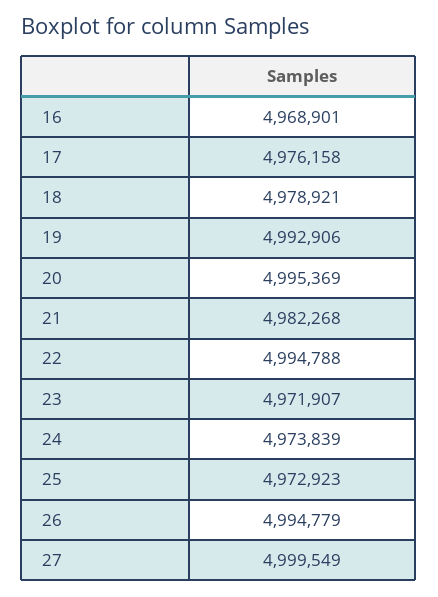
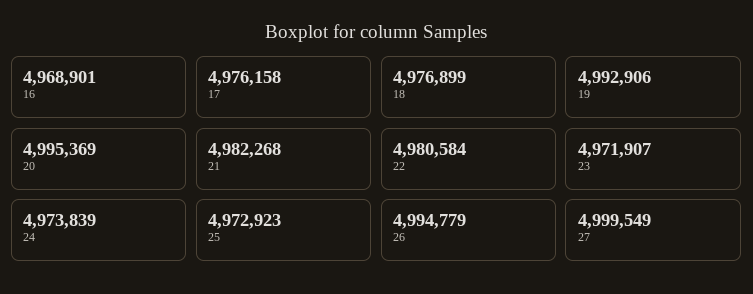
18: 4978921 -> 4976899
22: 4994788 -> 4980584

